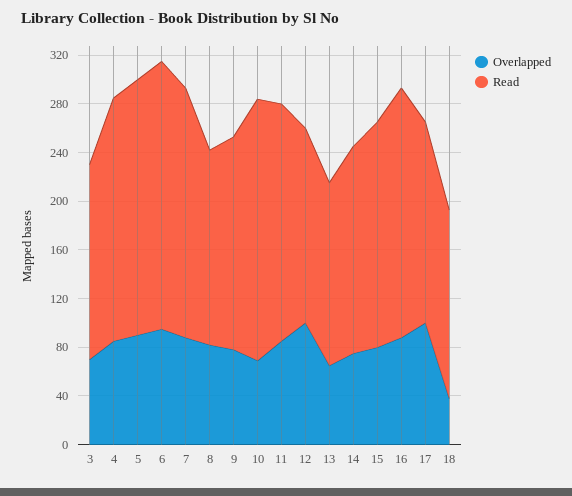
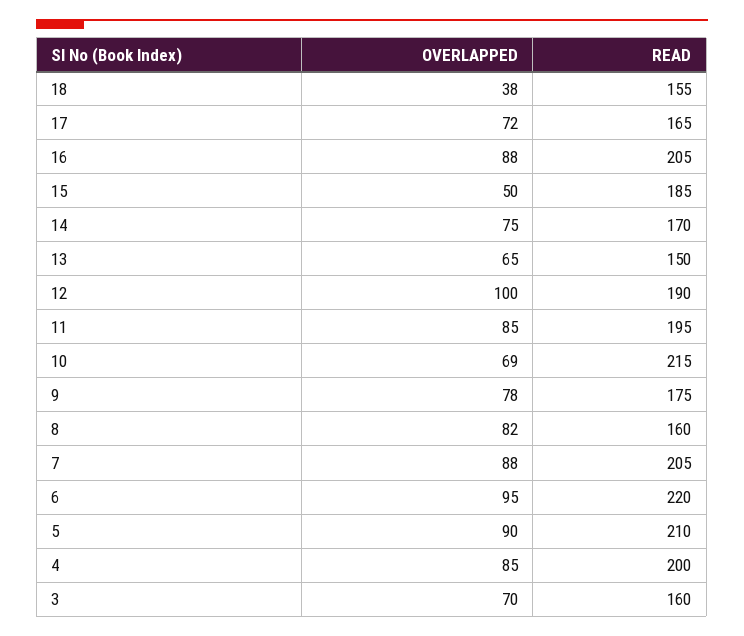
Read, 12: 160 -> 190
Overlapped, 15: 80 -> 50
Overlapped, 17: 100 -> 72

